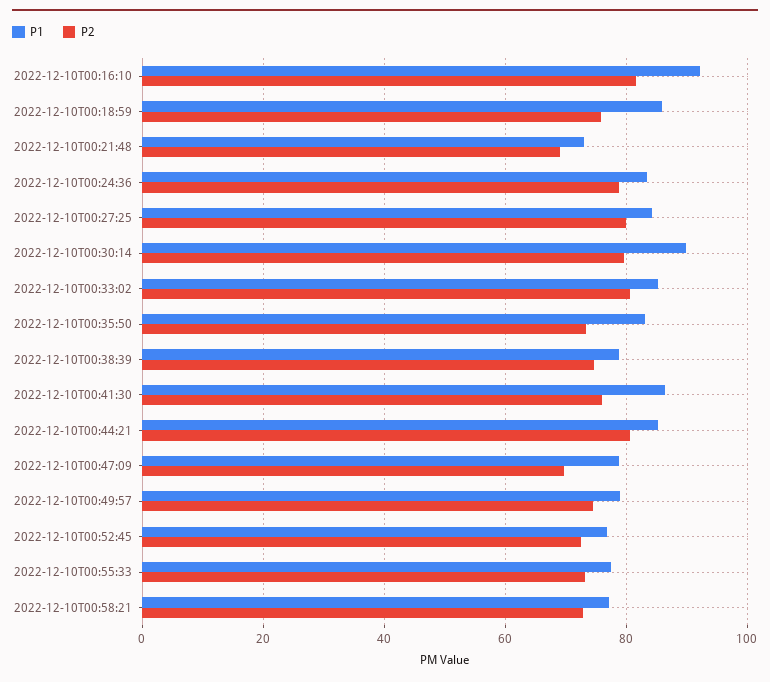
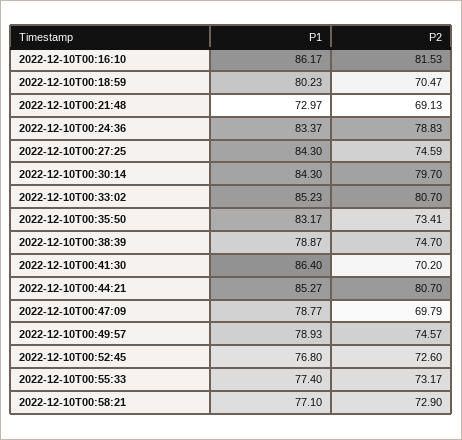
P1, 2022-12-10T00:16:10: 92 -> 86.17
P1, 2022-12-10T00:18:59: 86 -> 80.23
P2, 2022-12-10T00:18:59: 76 -> 70.47
P2, 2022-12-10T00:27:25: 80 -> 74.59
P1, 2022-12-10T00:30:14: 90 -> 84.3
P2, 2022-12-10T00:41:30: 76 -> 70.2

